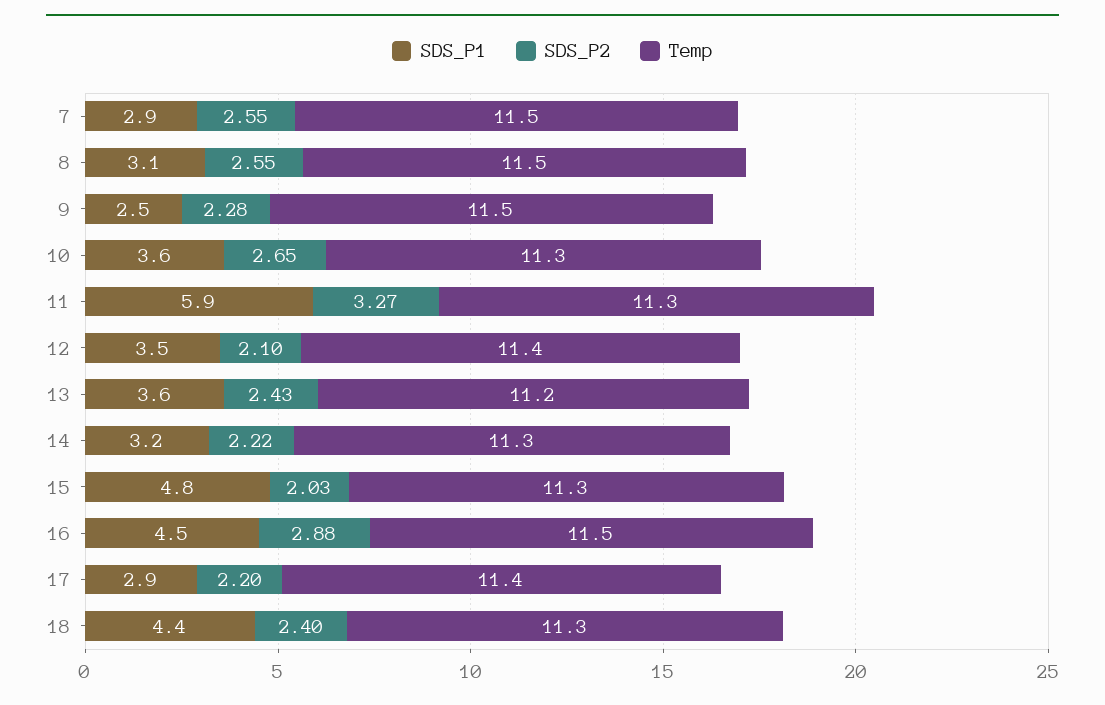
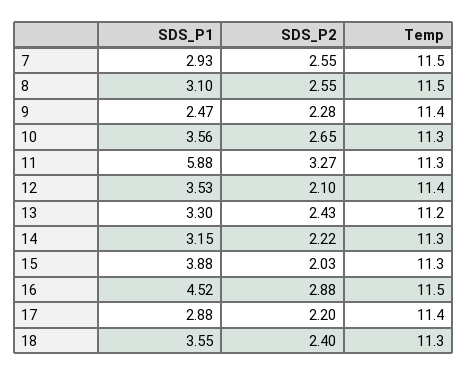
Temp, 9: 11.5 -> 11.4
SDS_P1, 13: 3.6 -> 3.3
SDS_P1, 15: 4.8 -> 3.88
SDS_P1, 18: 4.4 -> 3.55

